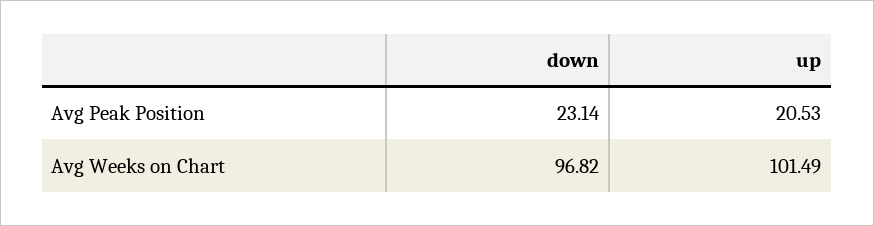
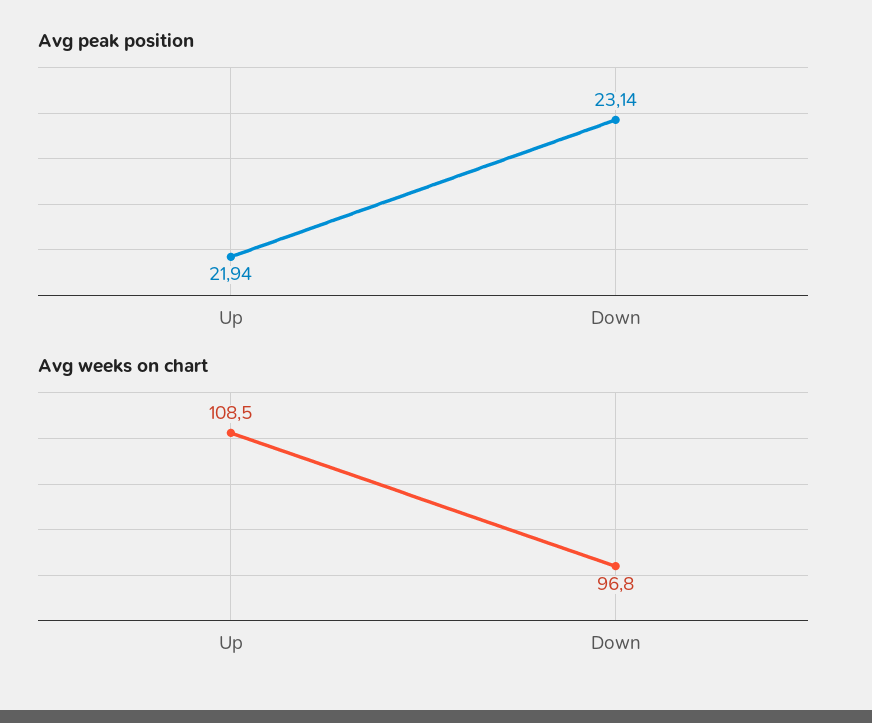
Avg Peak Position, up: 20.53 -> 21.94
Avg Weeks on Chart, up: 101.49 -> 108.5

